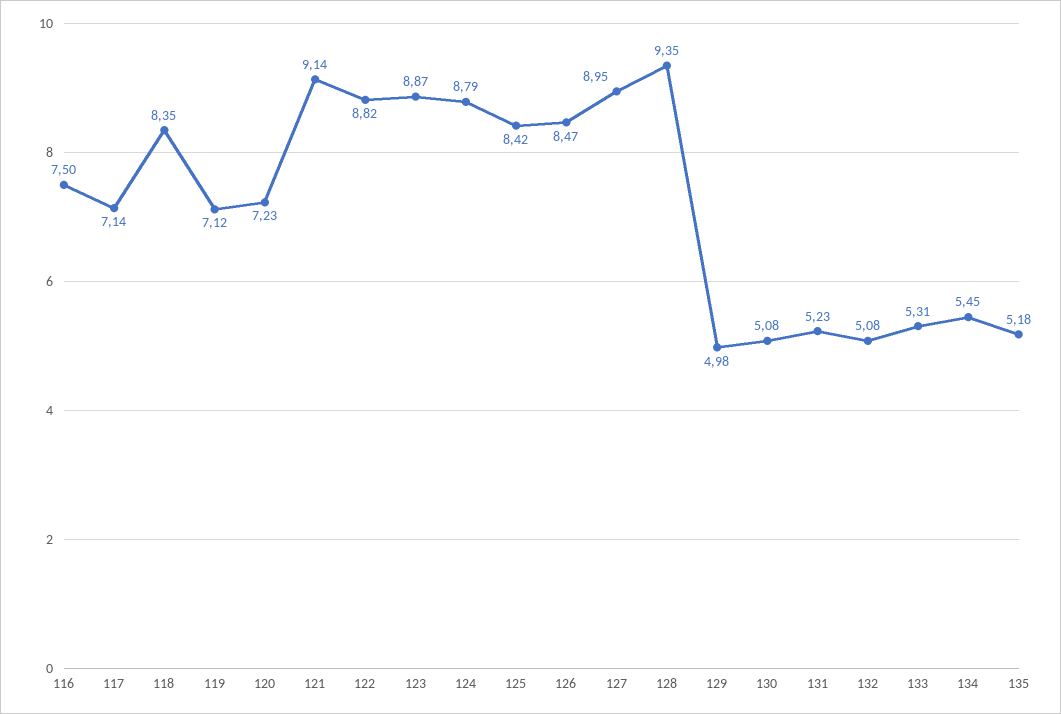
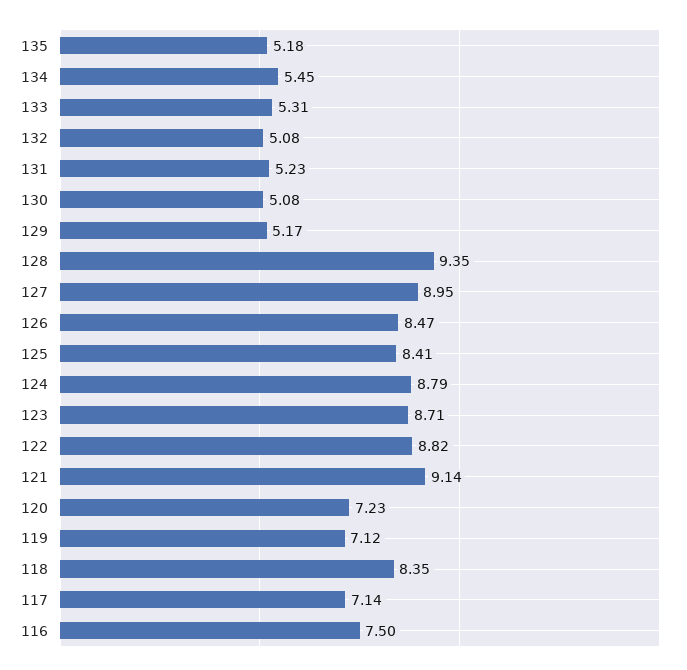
123: 8.87 -> 8.71
125: 8.42 -> 8.41
129: 4.98 -> 5.17

